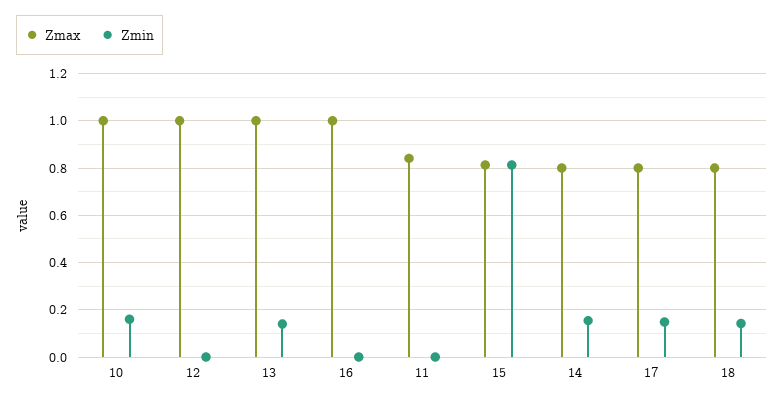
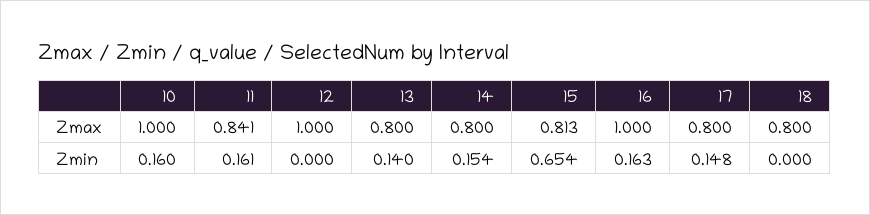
Zmax, 13: 1 -> 0.8
Zmin, 16: 0 -> 0.163
Zmin, 11: 0 -> 0.161
Zmin, 15: 0.8 -> 0.654
Zmin, 18: 0.15 -> 0

